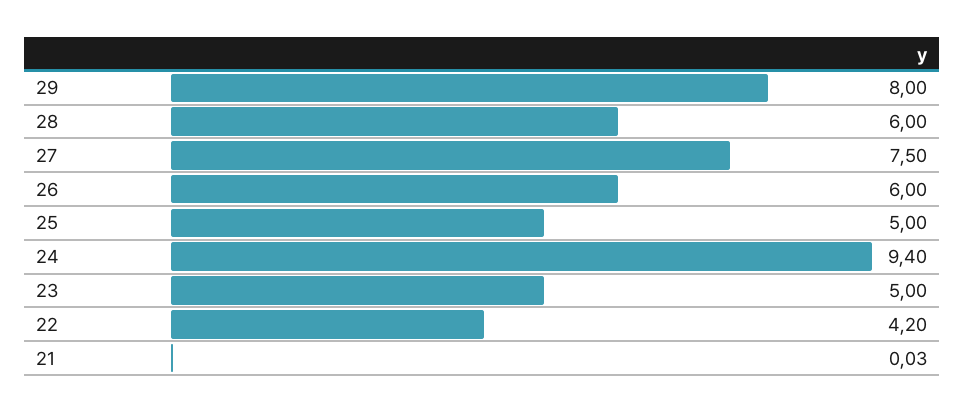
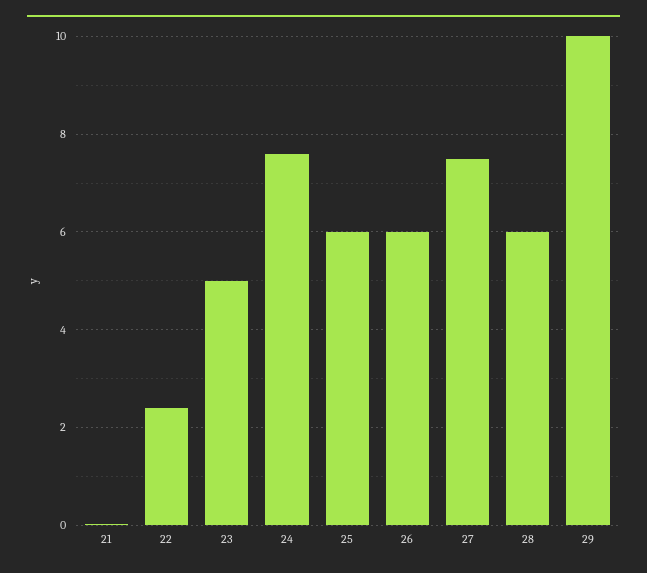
29: 8 -> 10
25: 5 -> 6
24: 9.4 -> 7.6
22: 4.2 -> 2.4

